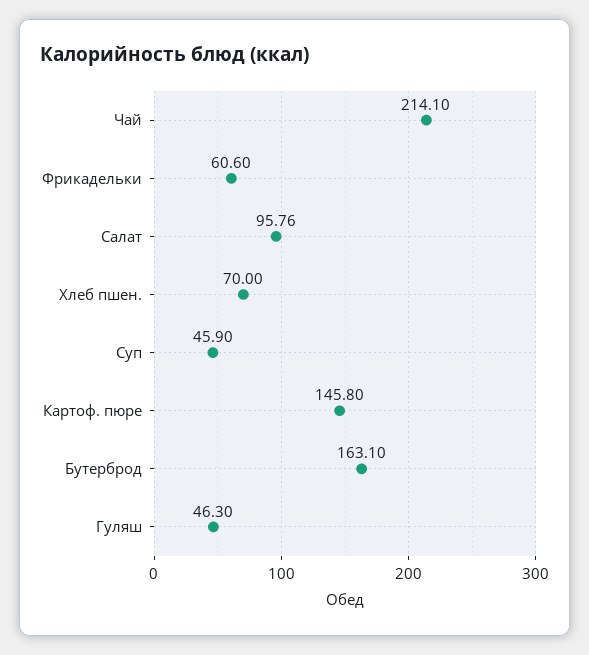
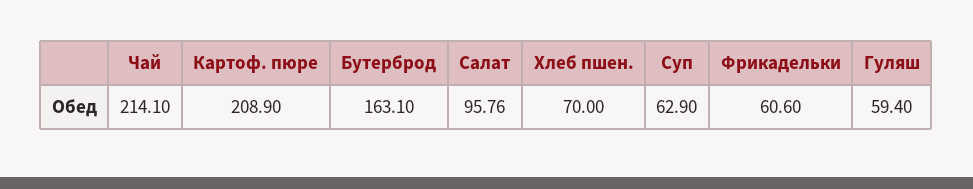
Суп: 45.9 -> 62.9
Картоф. пюре: 145.8 -> 208.9
Гуляш: 46.3 -> 59.4

